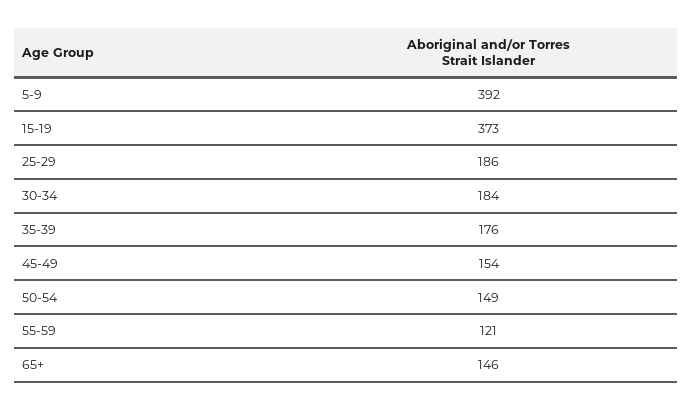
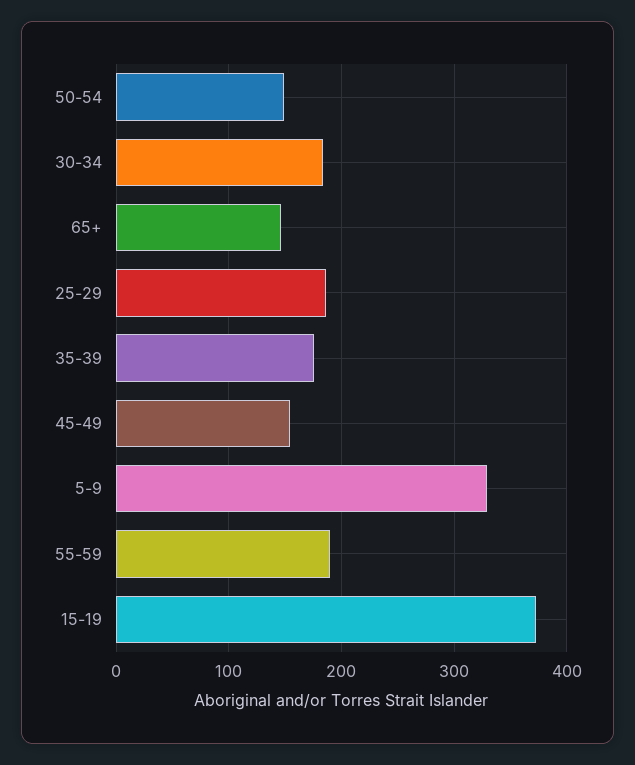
5-9: 392 -> 330
55-59: 121 -> 190

